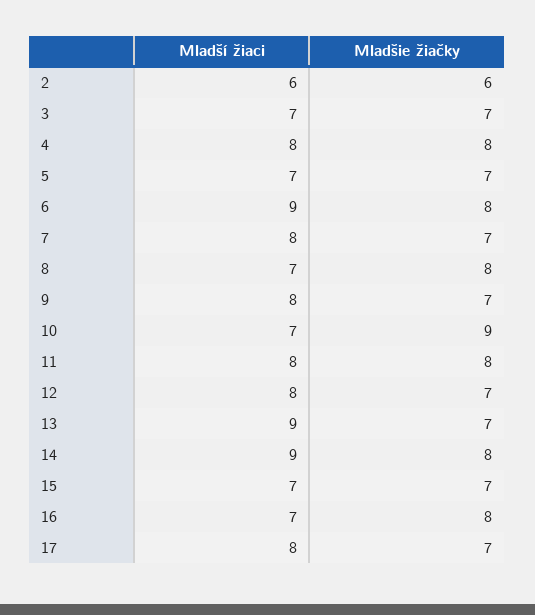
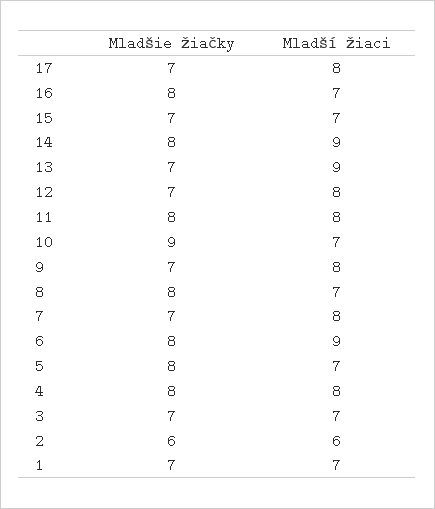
Mladšie žiačky, 5: 7 -> 8
Mladšie žiačky, 1: none -> 7
Mladší žiaci, 1: none -> 7

